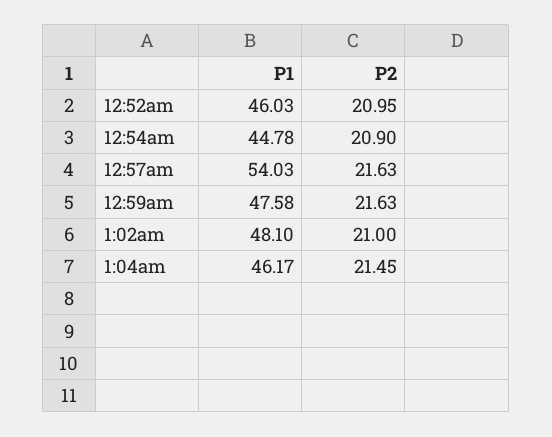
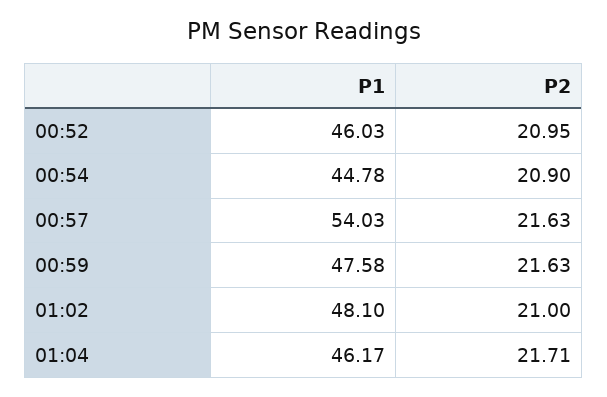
P2, 1:04am: 21.45 -> 21.71

